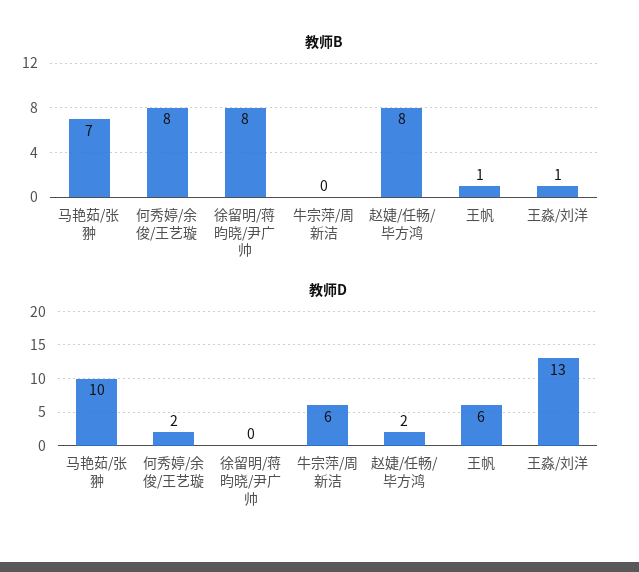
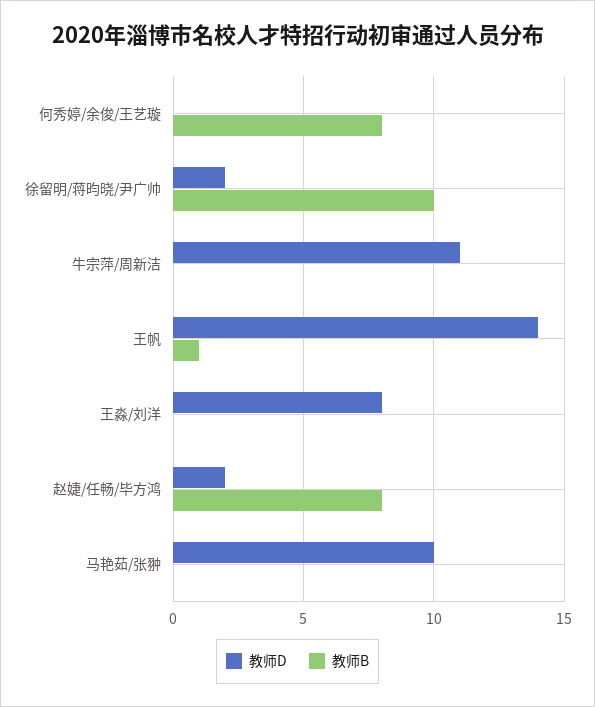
教师B, 马艳茹/张翀: 7 -> 0
教师B, 徐留明/蒋昀晓/尹广帅: 8 -> 10
教师B, 王淼/刘洋: 1 -> 0
教师D, 何秀婷/余俊/王艺璇: 2 -> 0
教师D, 徐留明/蒋昀晓/尹广帅: 0 -> 2
教师D, 牛宗萍/周新洁: 6 -> 11
教师D, 王帆: 6 -> 14
教师D, 王淼/刘洋: 13 -> 8

